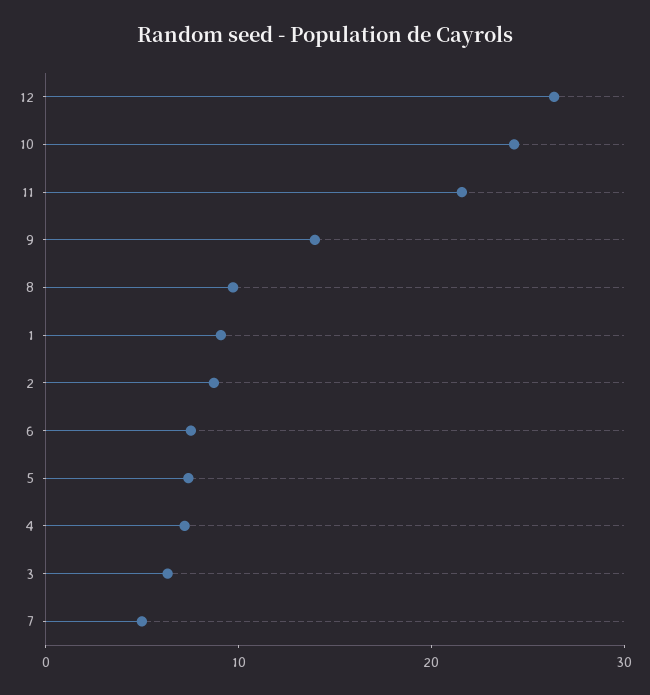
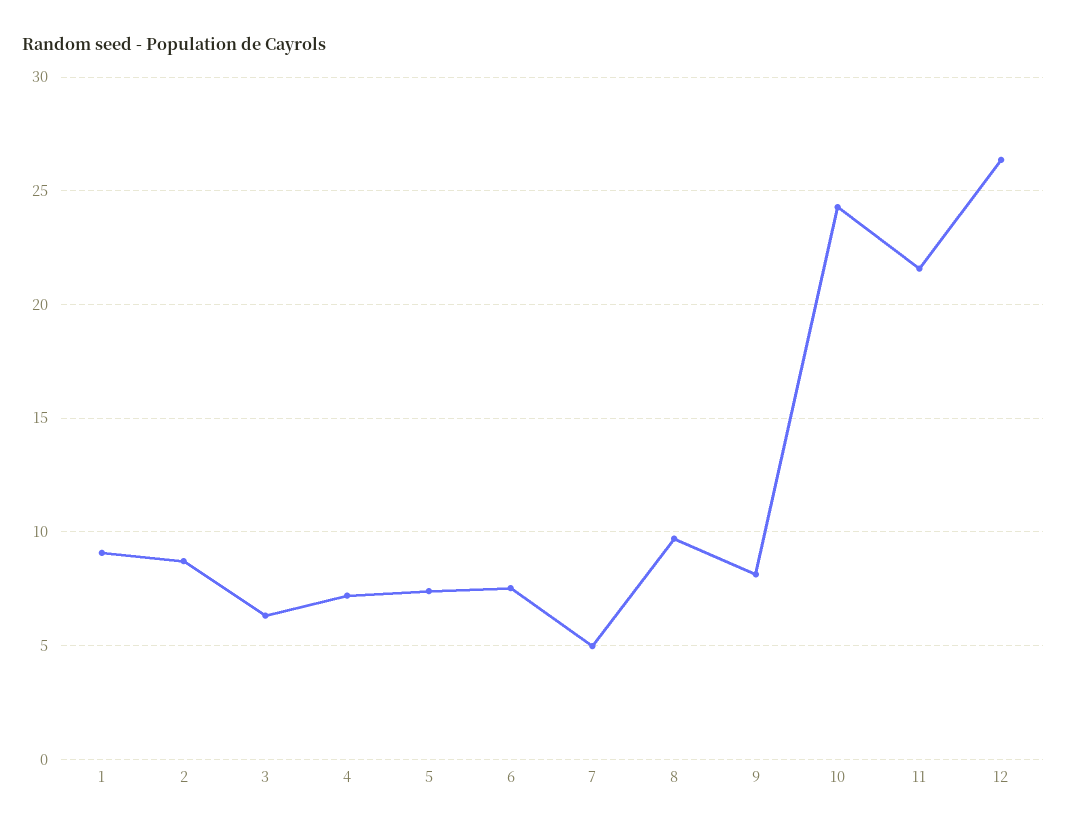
9: 14 -> 8

